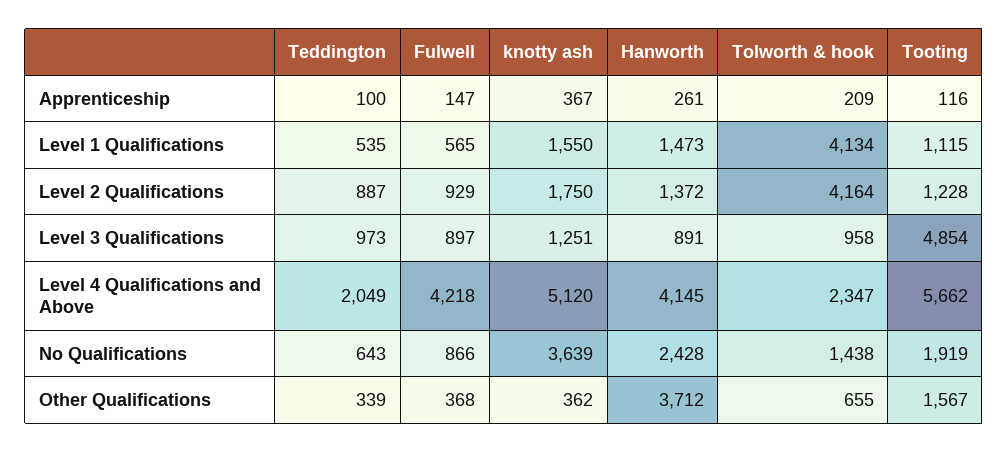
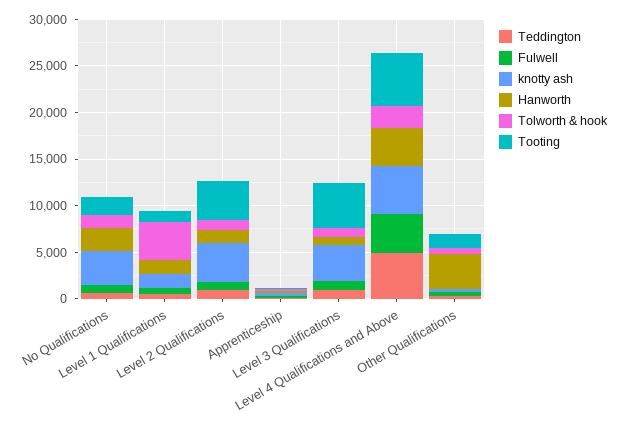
knotty ash, Level 2 Qualifications: 1750 -> 4000
Tolworth & hook, Level 2 Qualifications: 4164 -> 1000
Tooting, Level 2 Qualifications: 1228 -> 4000
knotty ash, Level 3 Qualifications: 1251 -> 4000
Teddington, Level 4 Qualifications and Above: 2049 -> 5000

